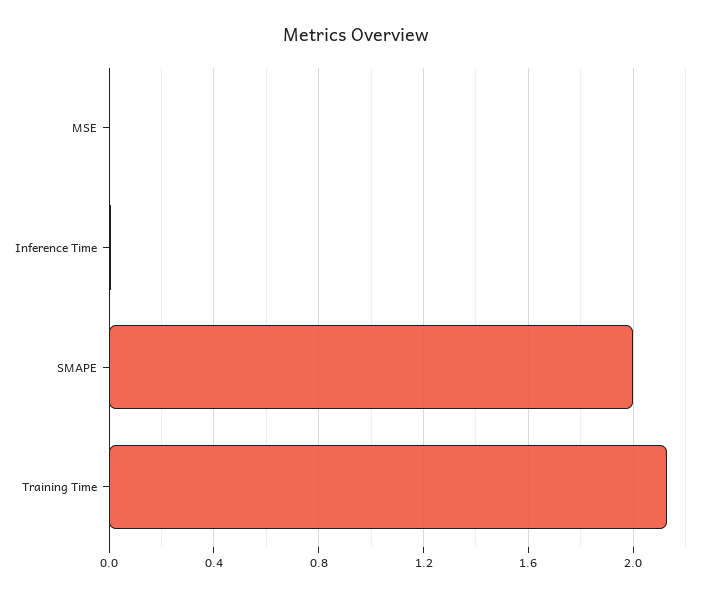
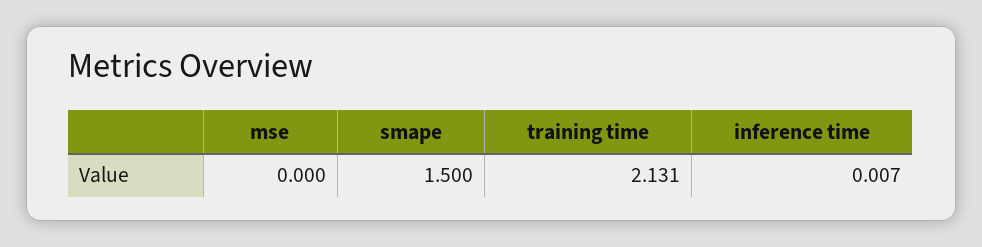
SMAPE: 2 -> 1.5

